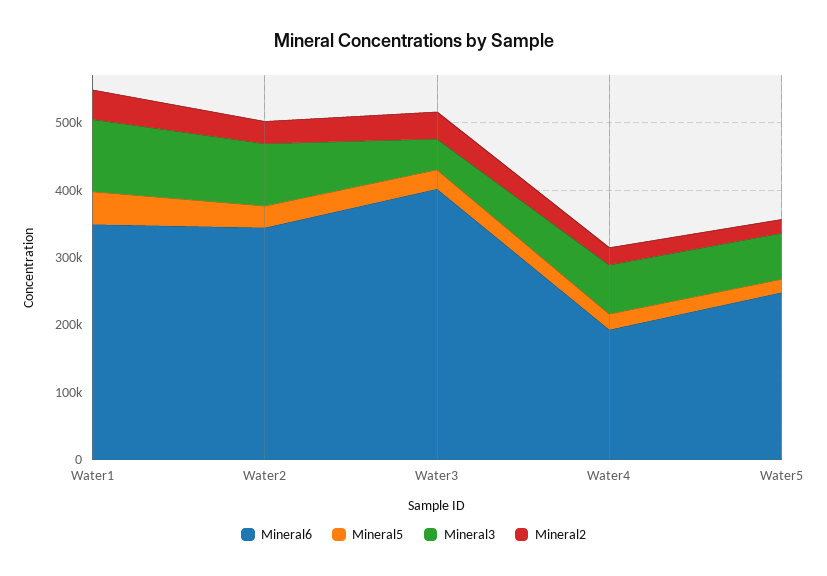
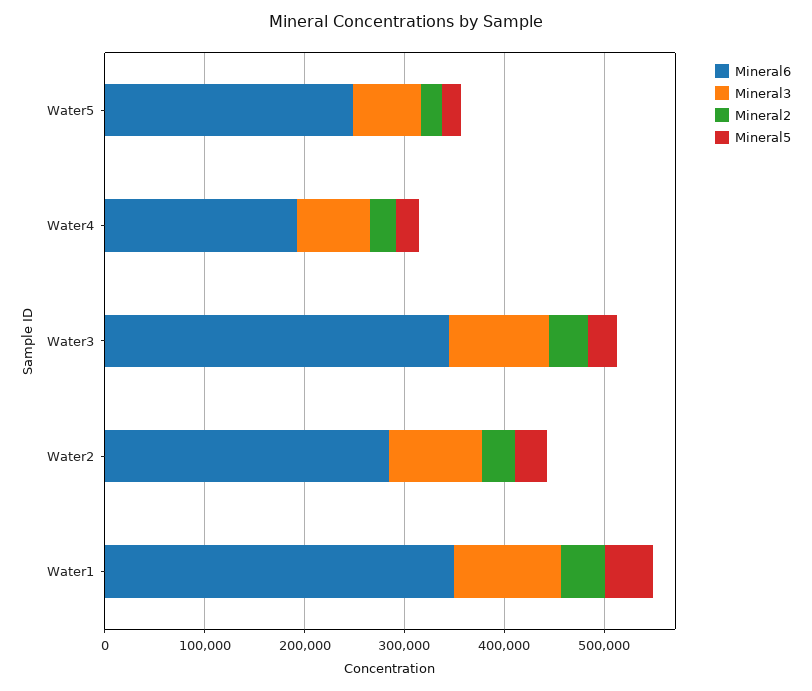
Mineral6, Water2: 340000 -> 280000
Mineral6, Water3: 400000 -> 340000
Mineral3, Water3: 40000 -> 100000

